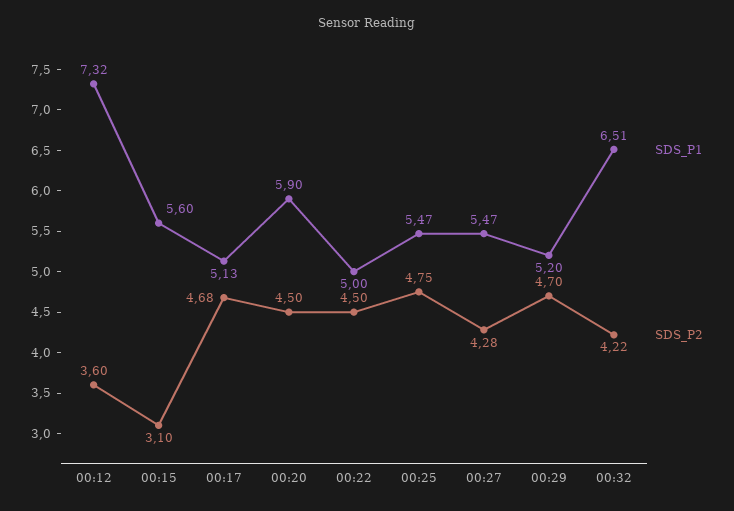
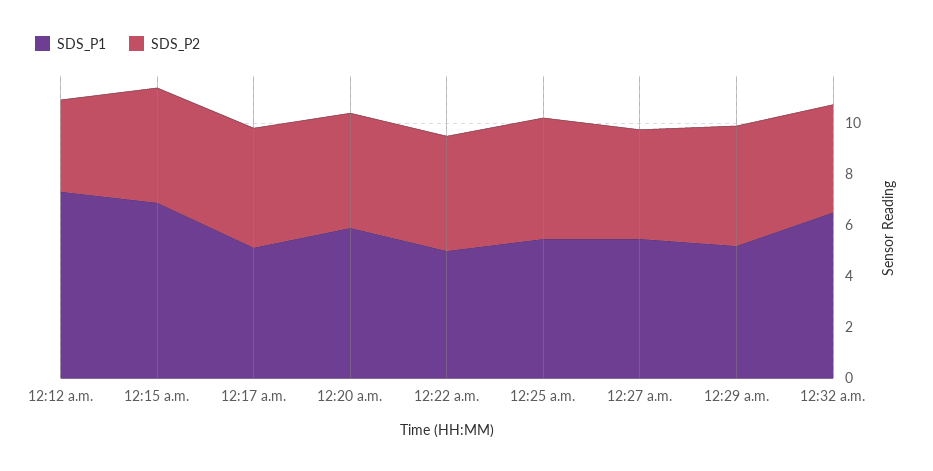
SDS_P1, 00:15: 5.6 -> 7
SDS_P2, 00:15: 3.1 -> 4.5

